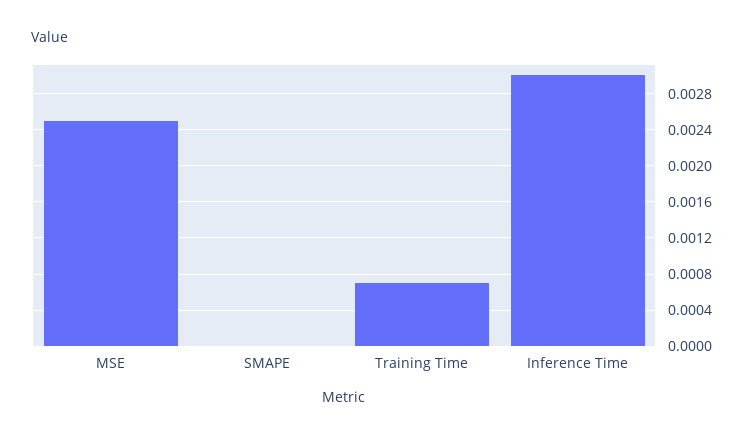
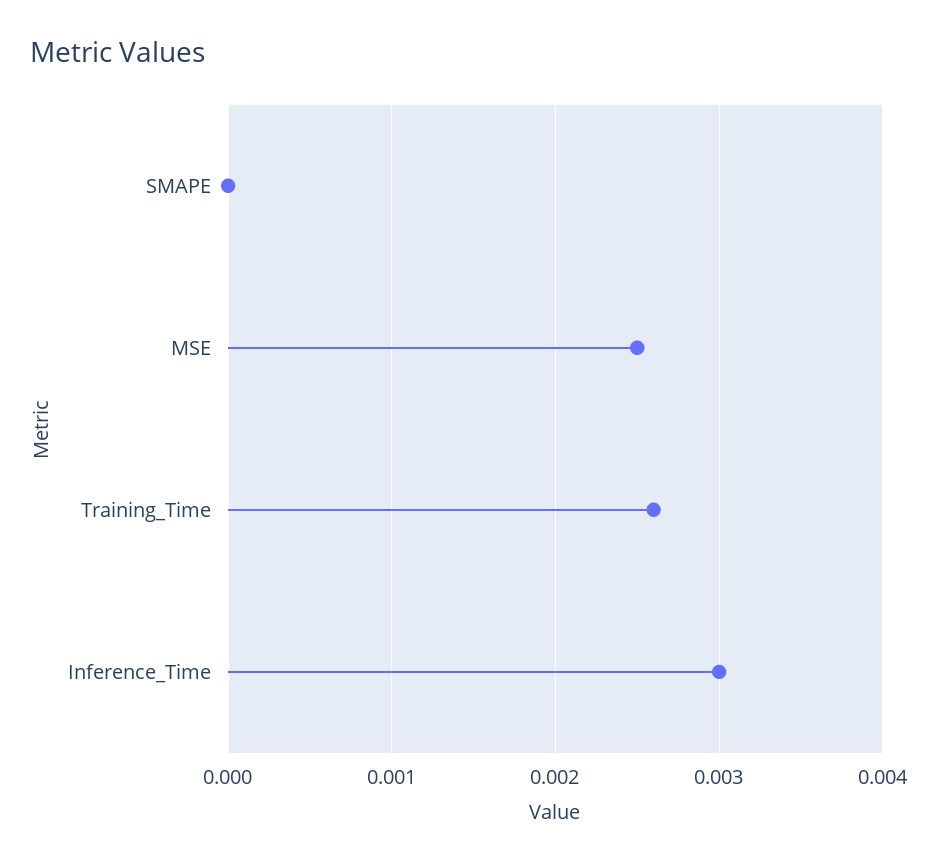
Training Time: 0.0007 -> 0.0026

